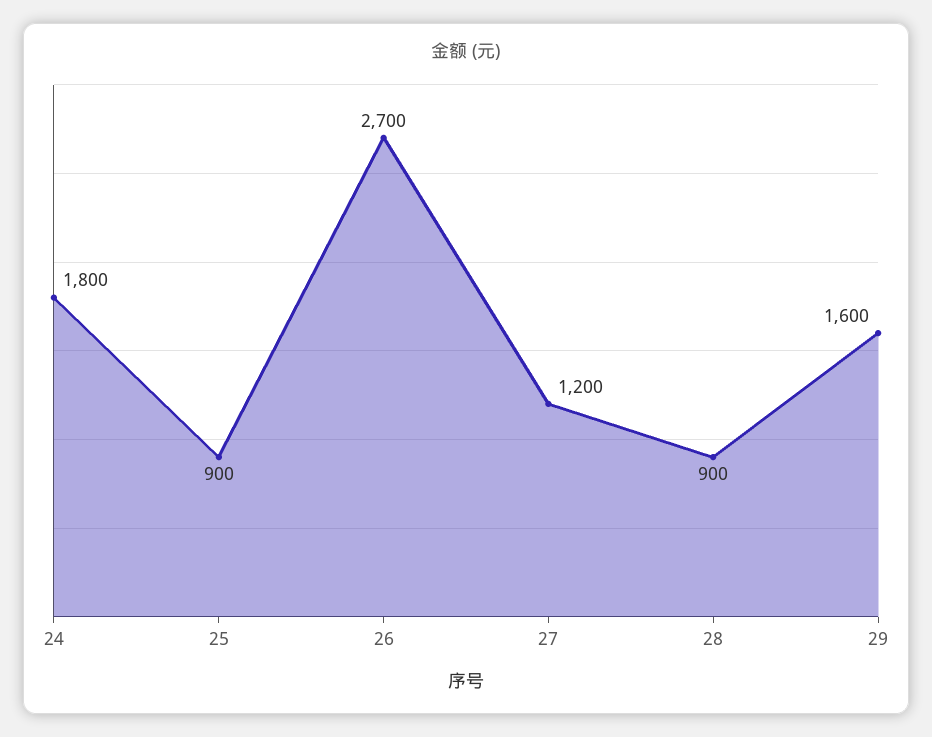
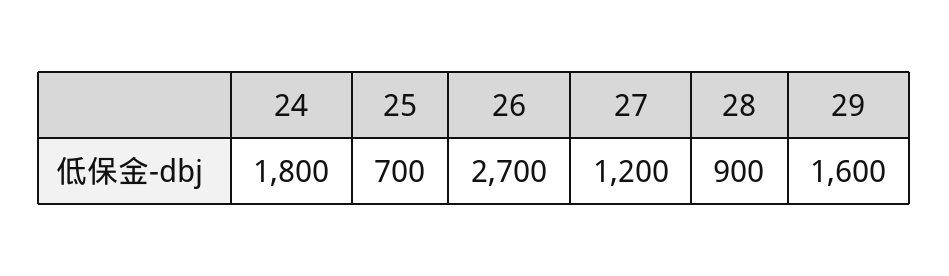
25: 900 -> 700

